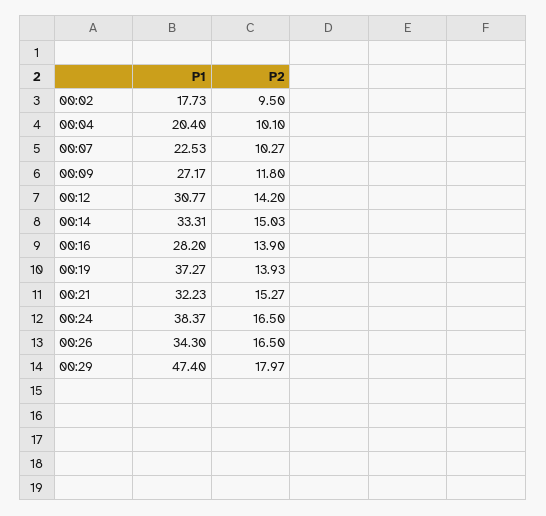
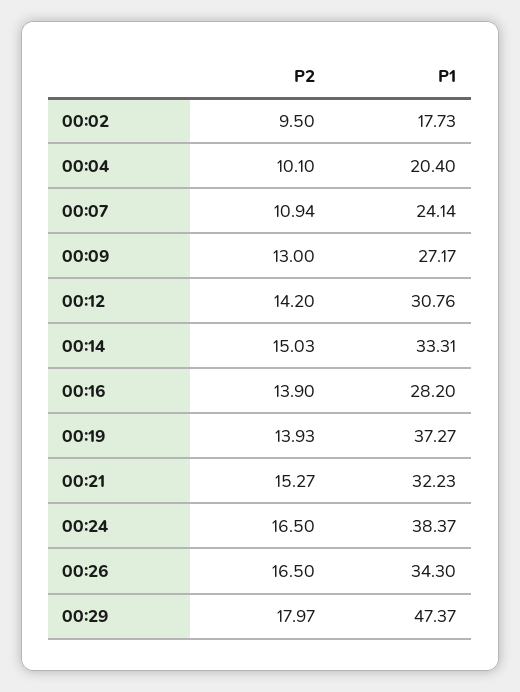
P1, 00:07: 22.53 -> 24.14
P2, 00:07: 10.27 -> 10.94
P2, 00:09: 11.8 -> 13
P1, 00:12: 30.77 -> 30.76
P1, 00:29: 47.4 -> 47.37

